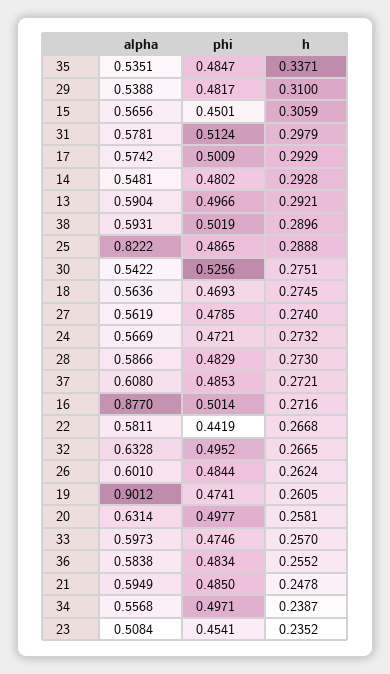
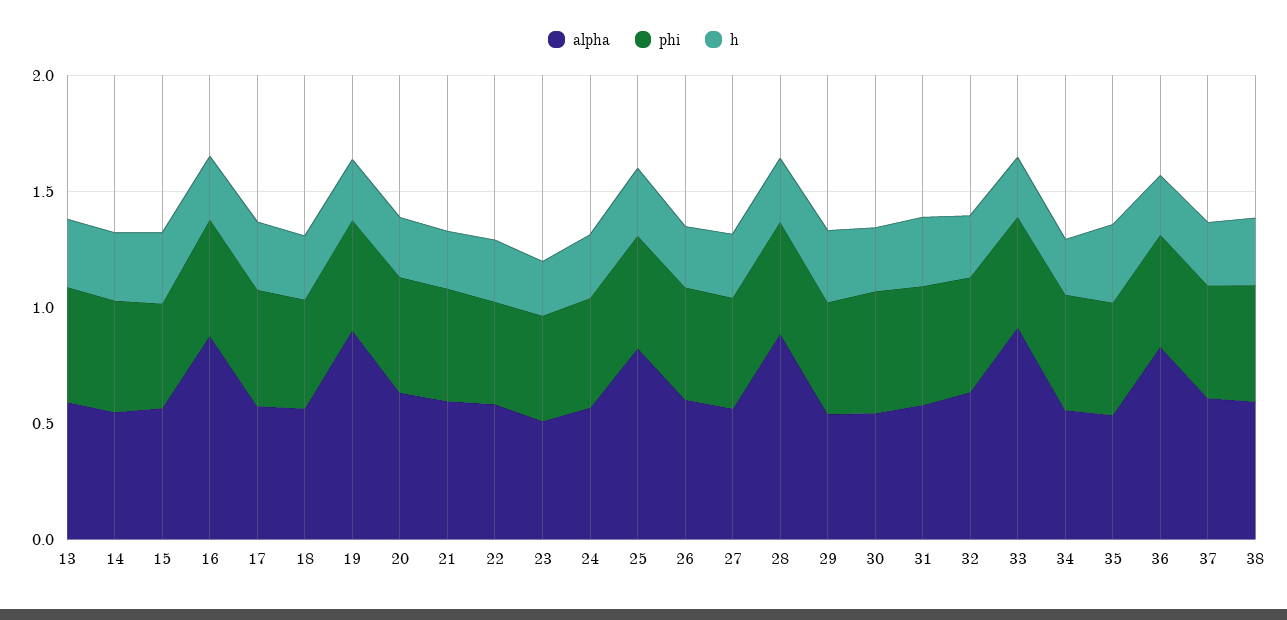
alpha, 28: 0.5866 -> 0.9
alpha, 33: 0.5973 -> 0.9
alpha, 36: 0.5838 -> 0.8

